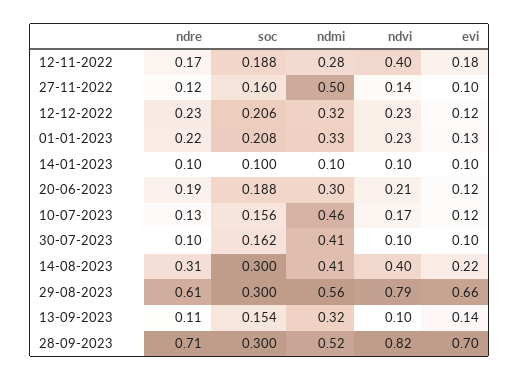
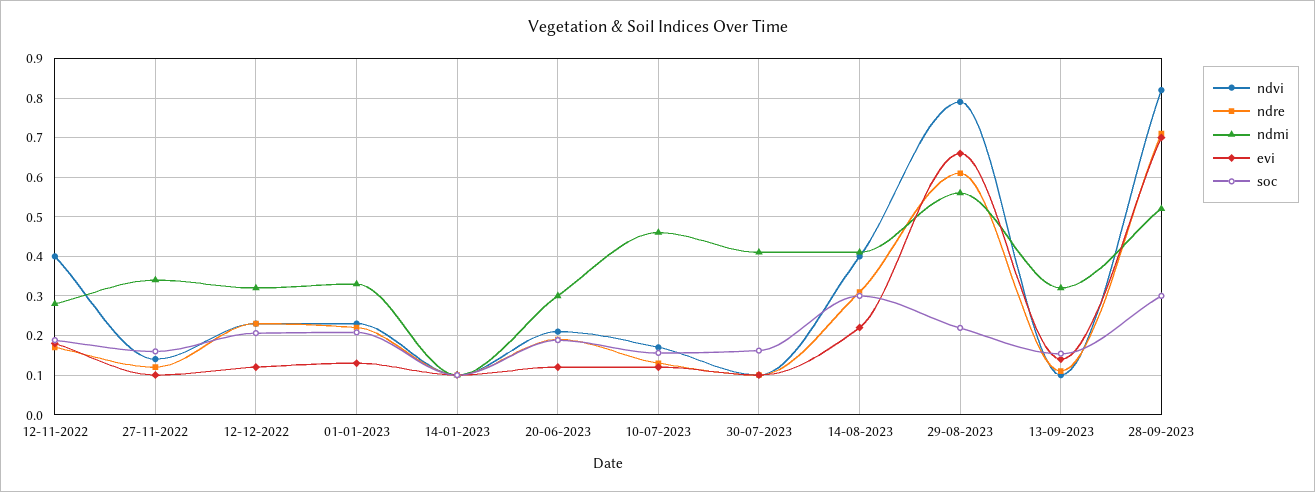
ndmi, 27-11-2022: 0.5 -> 0.34
soc, 29-08-2023: 0.3 -> 0.22

